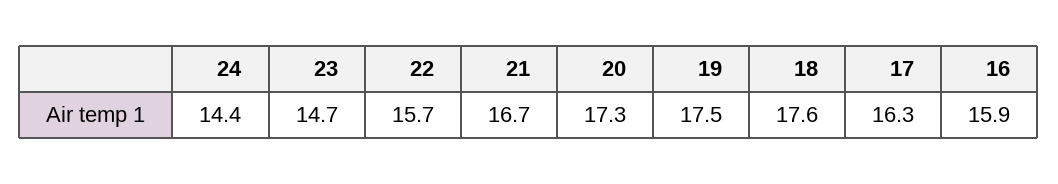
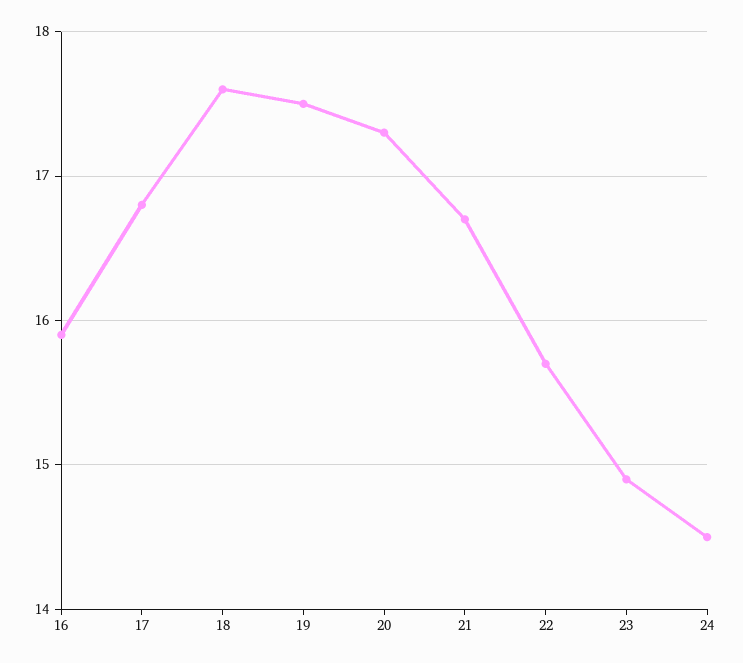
24: 14.4 -> 14.5
23: 14.7 -> 14.9
17: 16.3 -> 16.8

